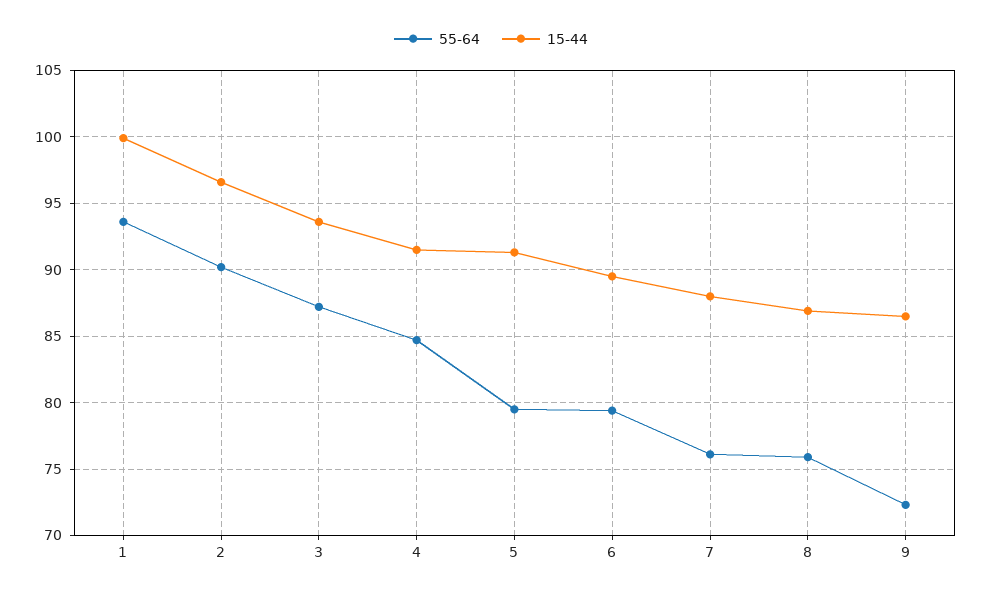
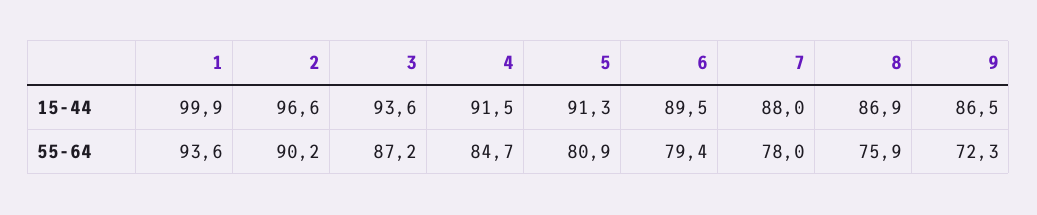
55-64, 5: 79.5 -> 80.9
55-64, 7: 76 -> 78

